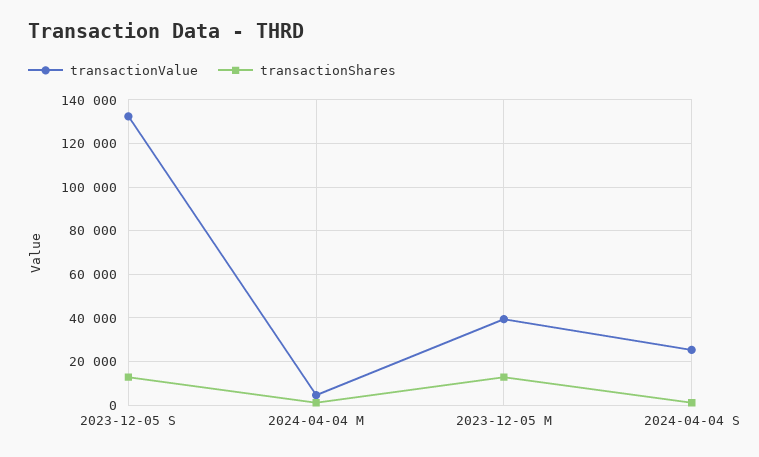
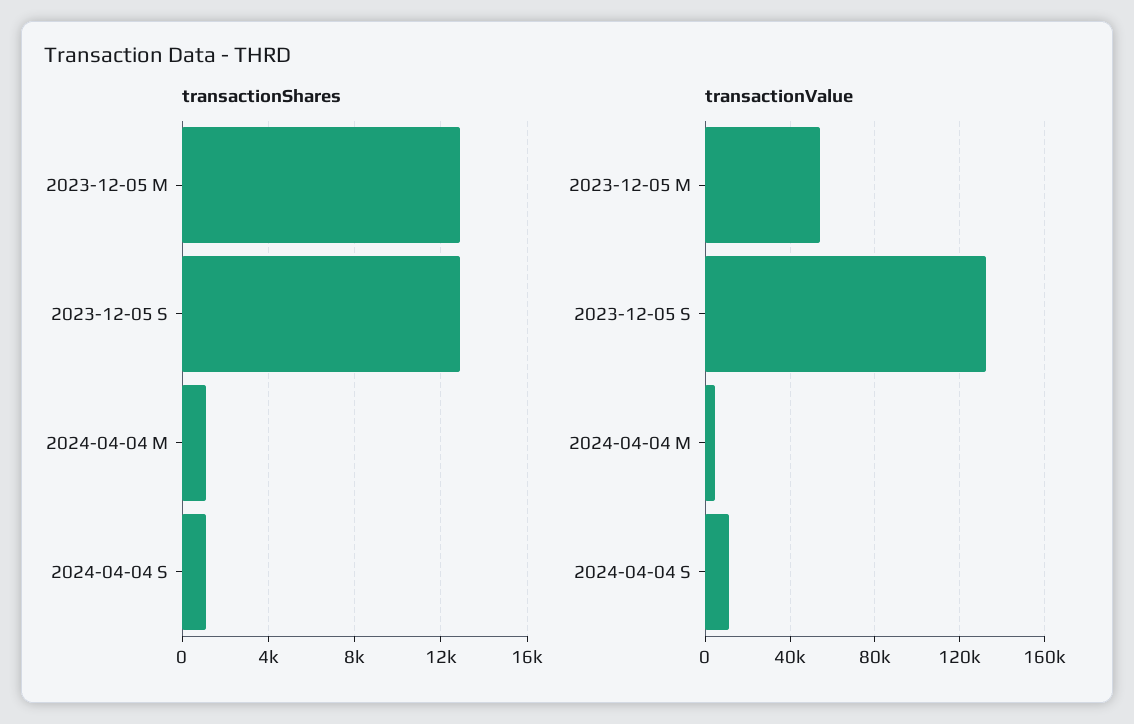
transactionValue, 2023-12-05 M: 40000 -> 55000
transactionValue, 2024-04-04 S: 25000 -> 10000

